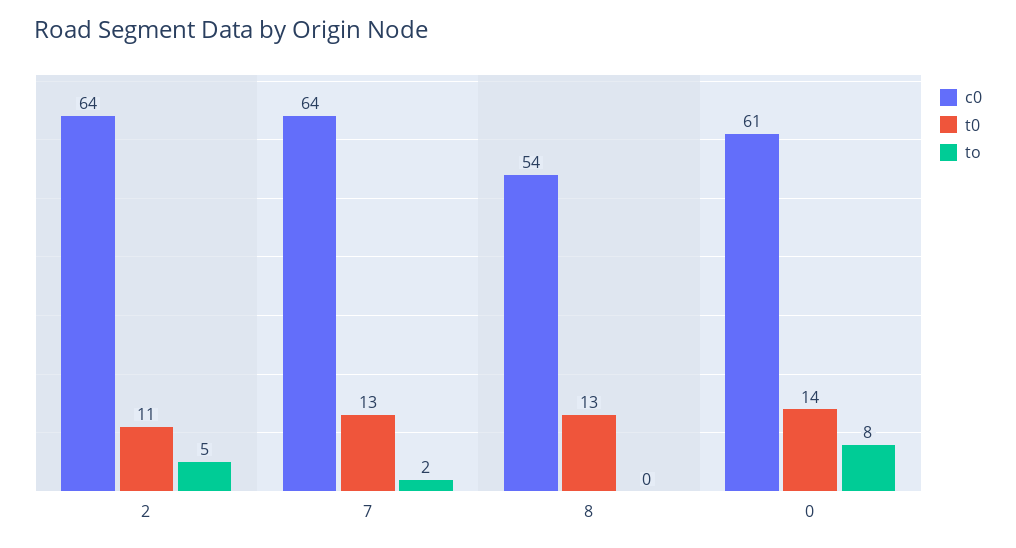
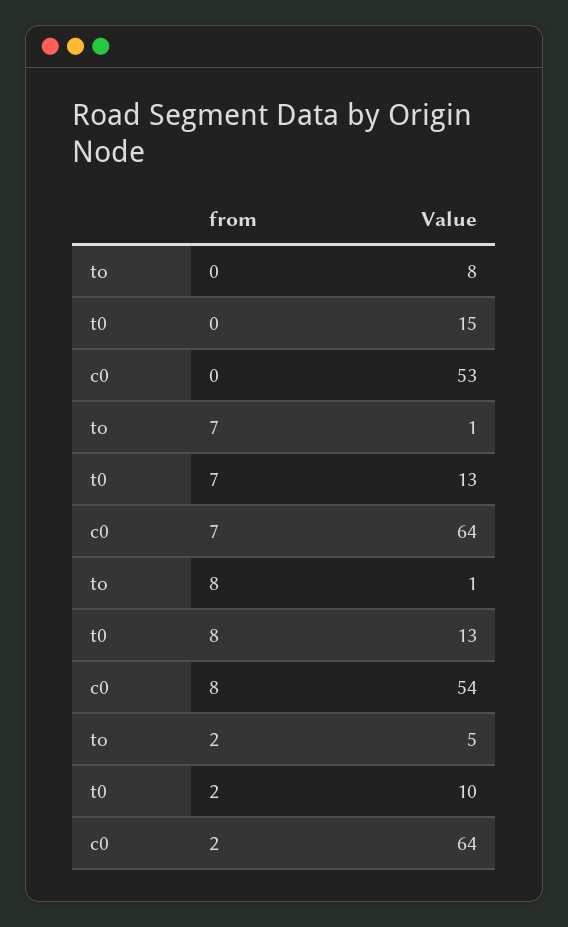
t0, 2: 11 -> 10
to, 7: 2 -> 1
to, 8: 0 -> 1
c0, 0: 61 -> 53
t0, 0: 14 -> 15

